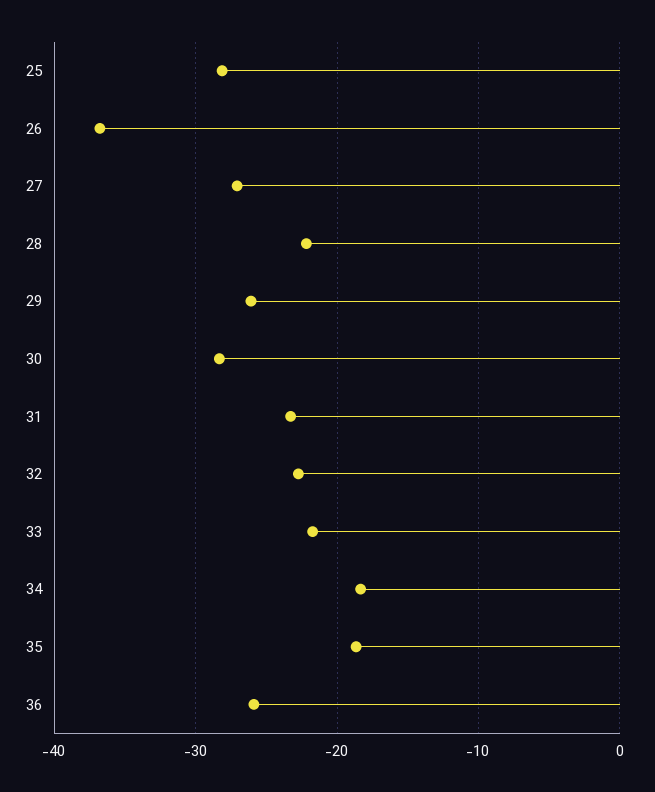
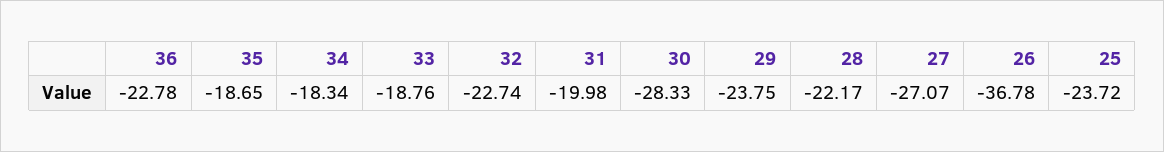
25: -28 -> -23.72
29: -26 -> -23.75
31: -23 -> -19.98
33: -22 -> -18.76
36: -26 -> -22.78

